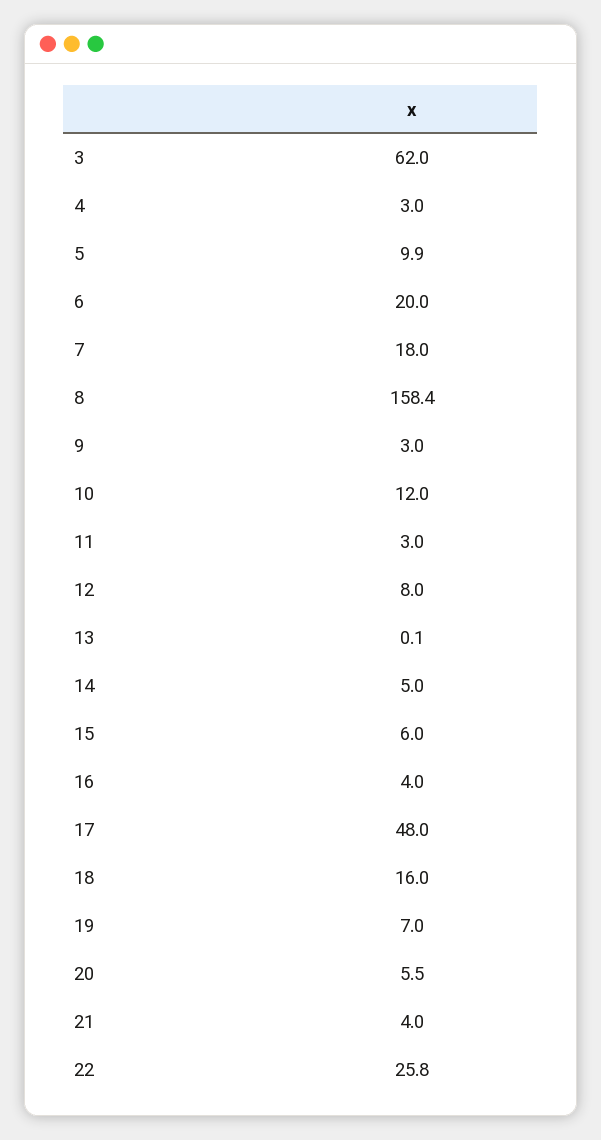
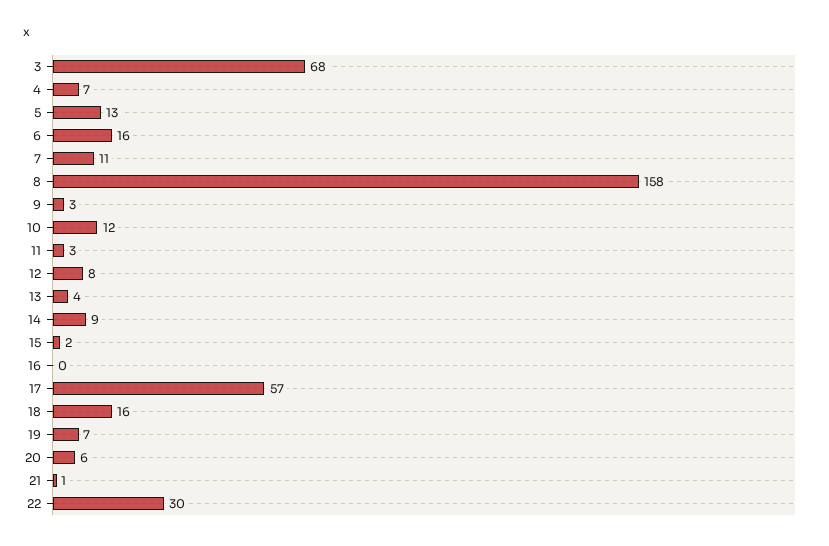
3: 62 -> 68
4: 3 -> 7
5: 9.9 -> 13
6: 20 -> 16
7: 18 -> 11
13: 0.1 -> 4
14: 5 -> 9
15: 6 -> 2
16: 4 -> 0
17: 48 -> 57
21: 4 -> 1
22: 25.8 -> 30

